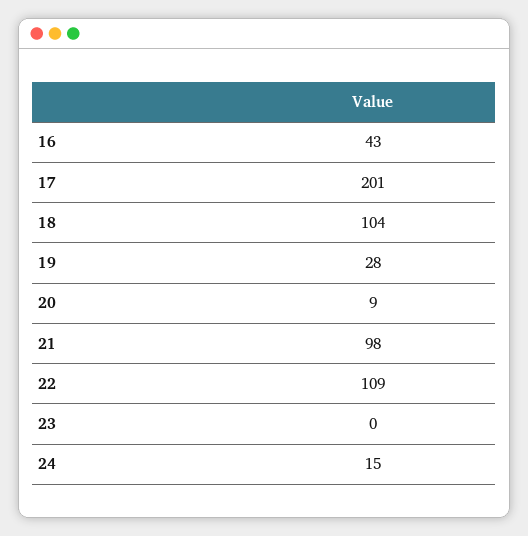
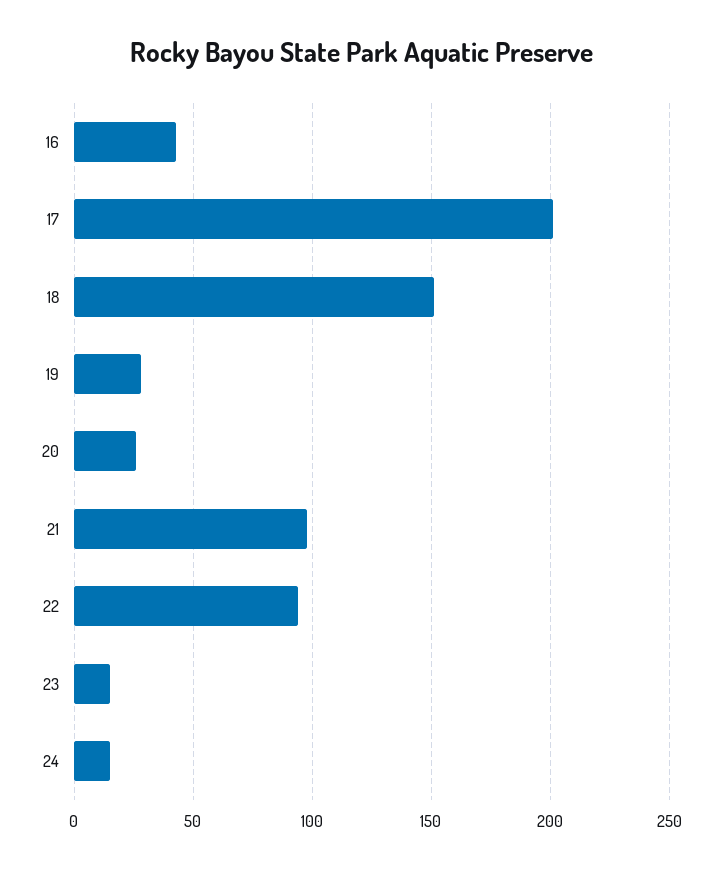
18: 104 -> 150
20: 9 -> 25
22: 109 -> 95
23: 0 -> 15

